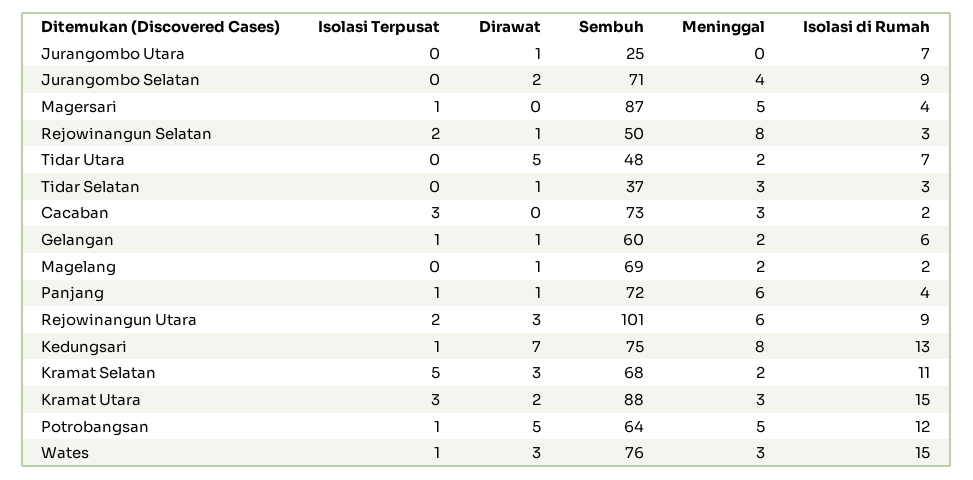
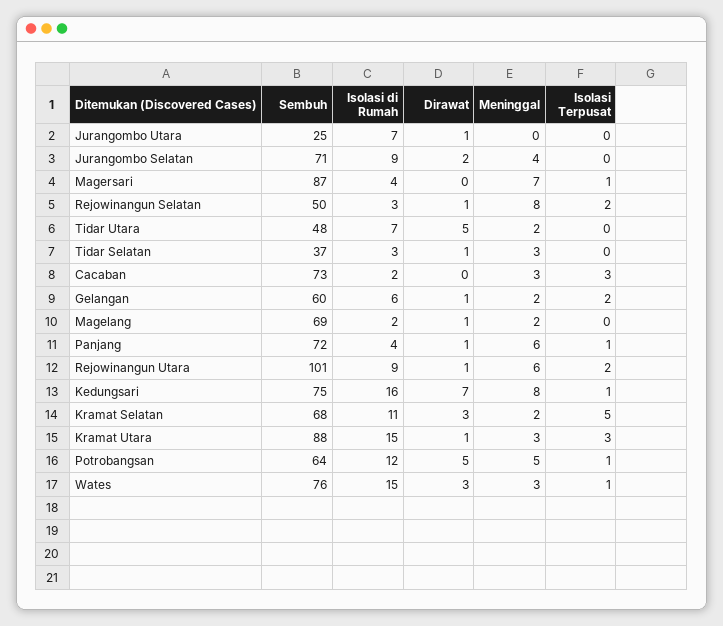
Meninggal, Magersari: 5 -> 7
Isolasi Terpusat, Gelangan: 1 -> 2
Dirawat, Rejowinangun Utara: 3 -> 1
Isolasi di Rumah, Kedungsari: 13 -> 16
Dirawat, Kramat Utara: 2 -> 1

